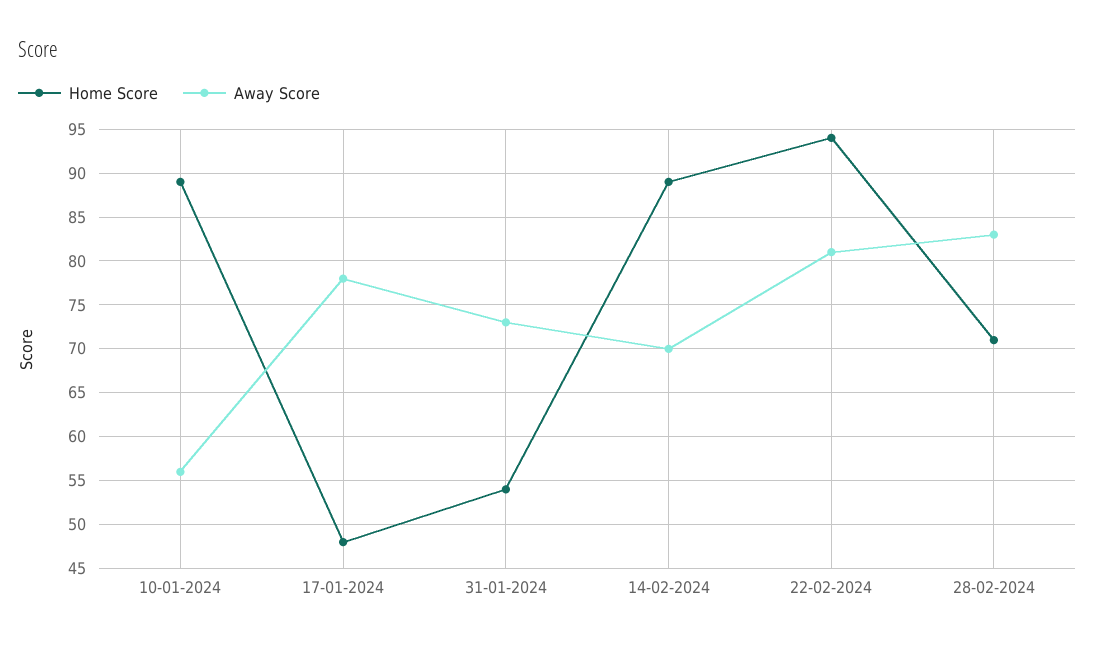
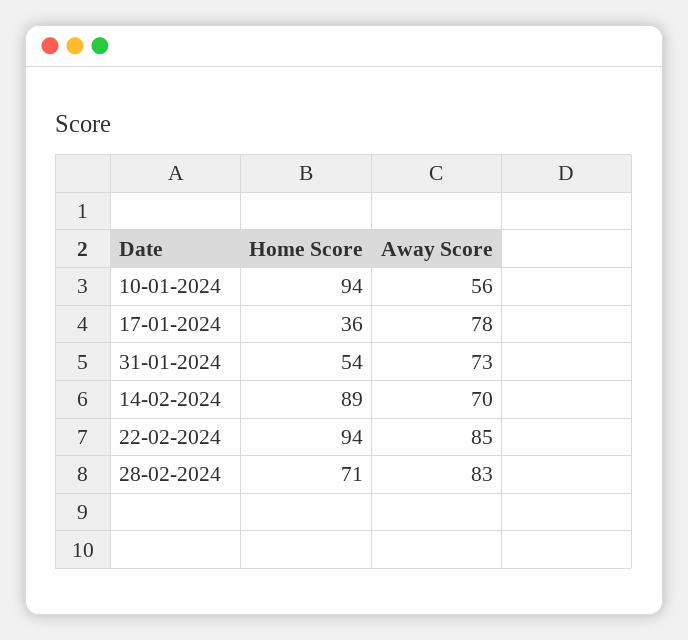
Home Score, 10-01-2024: 89 -> 94
Home Score, 17-01-2024: 48 -> 36
Away Score, 22-02-2024: 81 -> 85

